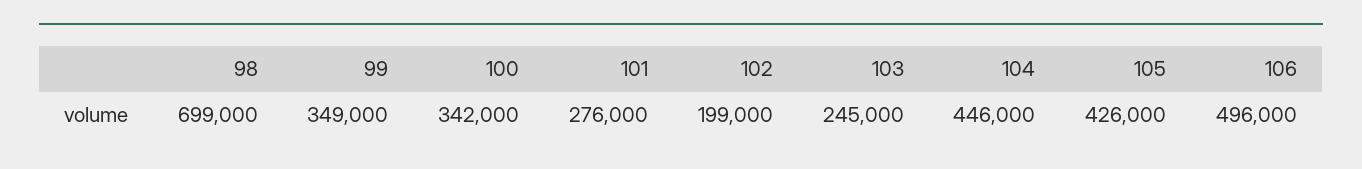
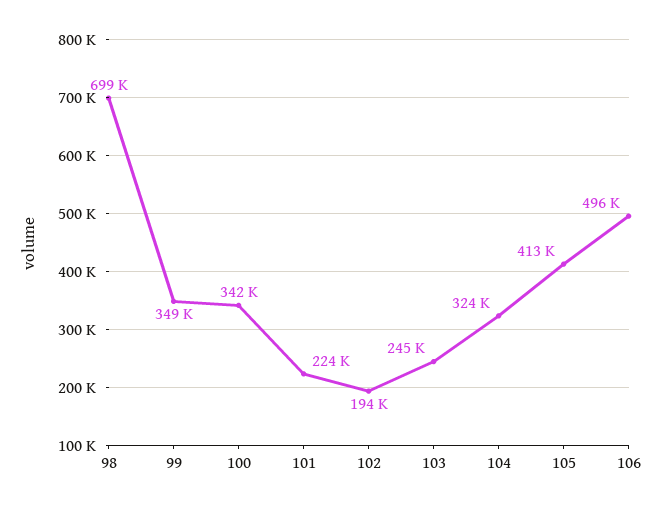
101: 276000 -> 224000
102: 199000 -> 194000
104: 446000 -> 324000
105: 426000 -> 413000

